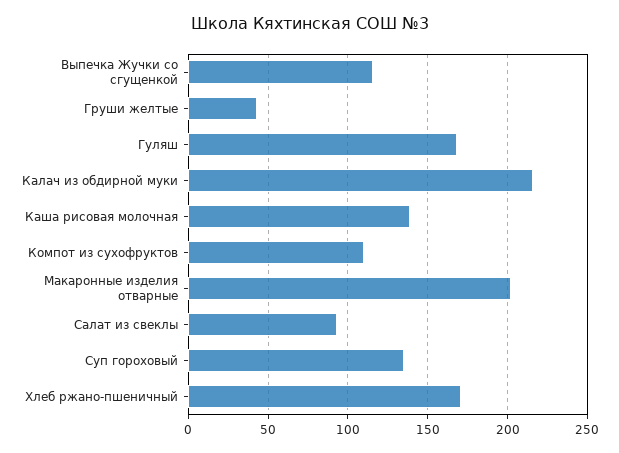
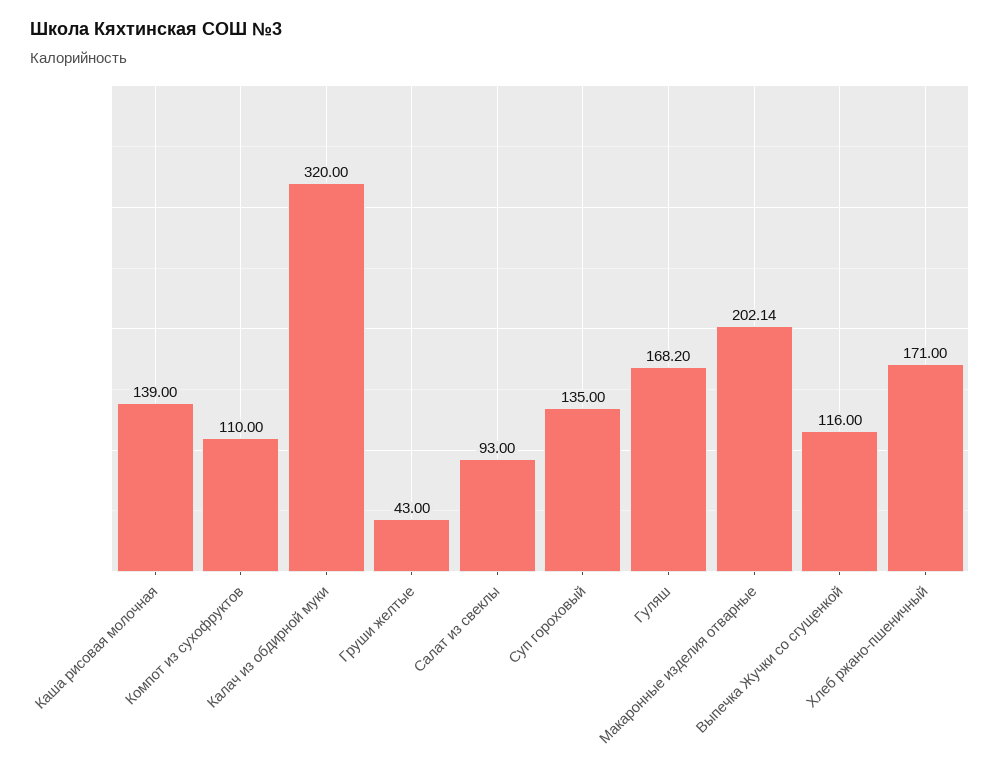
Калач из обдирной муки: 215 -> 320

